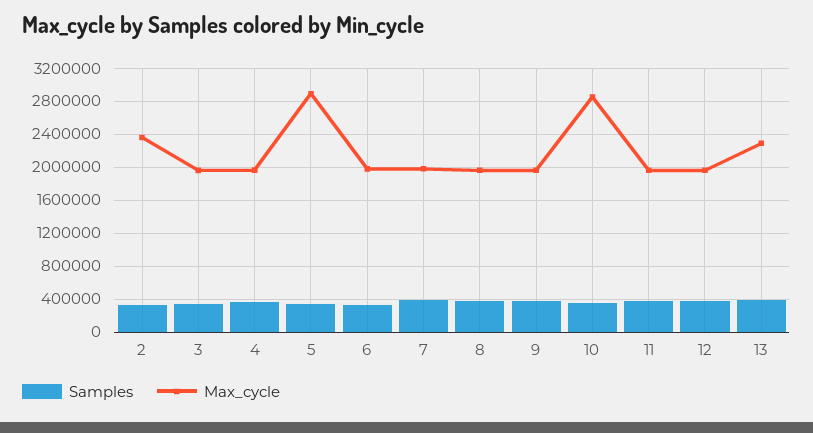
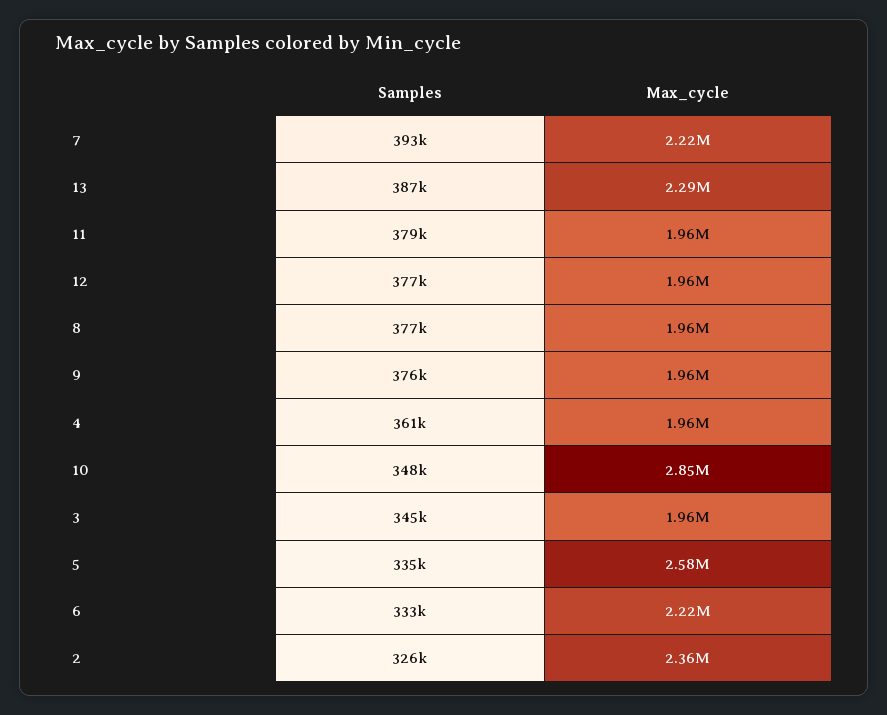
Max_cycle, 5: 2900000 -> 2580000
Max_cycle, 6: 2000000 -> 2220000
Max_cycle, 7: 2000000 -> 2220000

